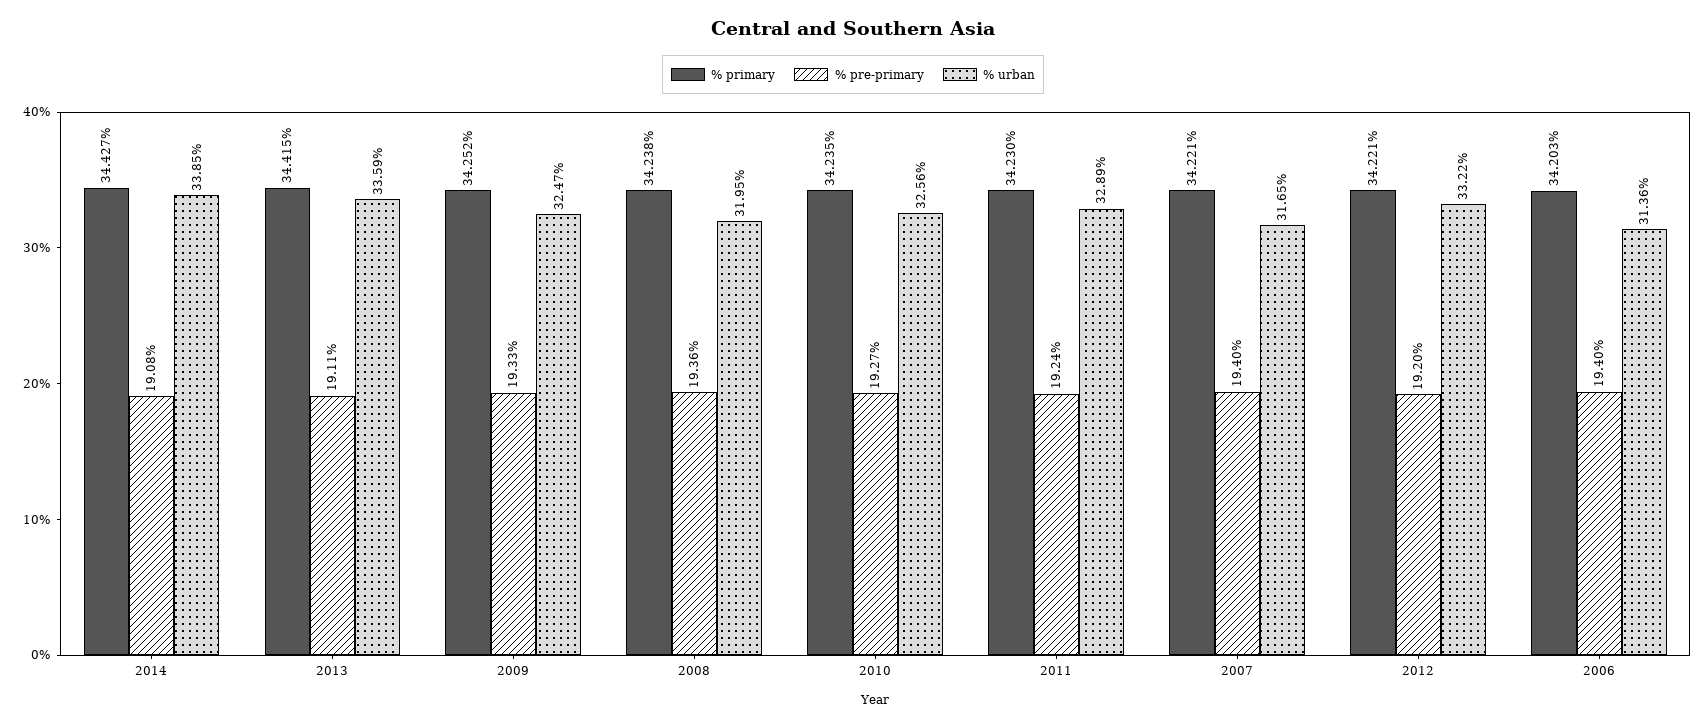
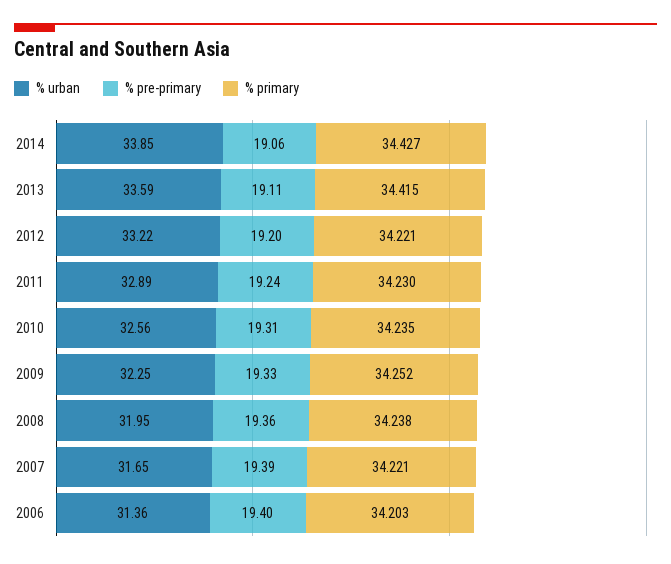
% pre-primary, 2014: 19.08 -> 19.06
% urban, 2009: 32.47 -> 32.25
% pre-primary, 2010: 19.27 -> 19.31
% pre-primary, 2007: 19.4 -> 19.39

